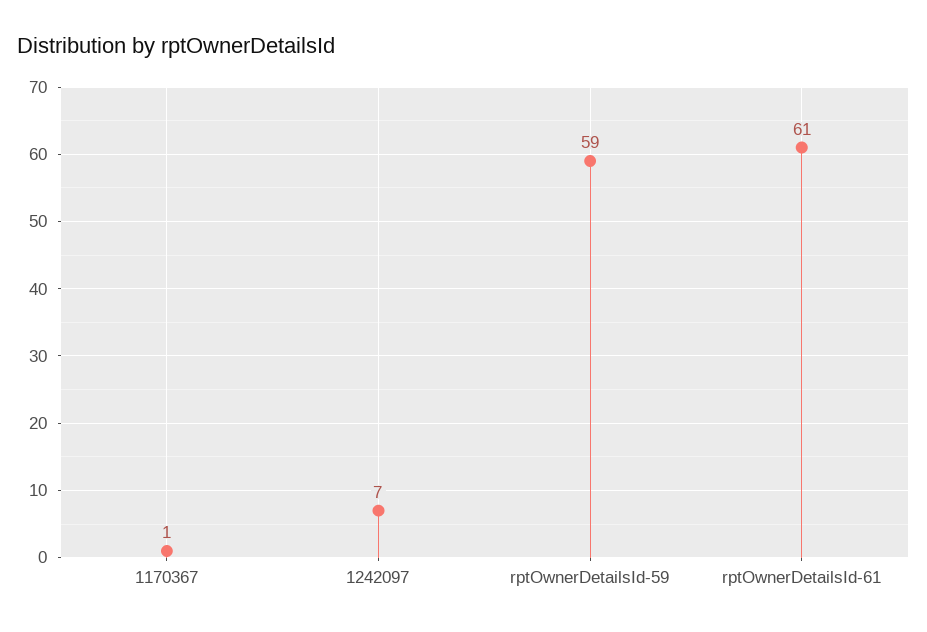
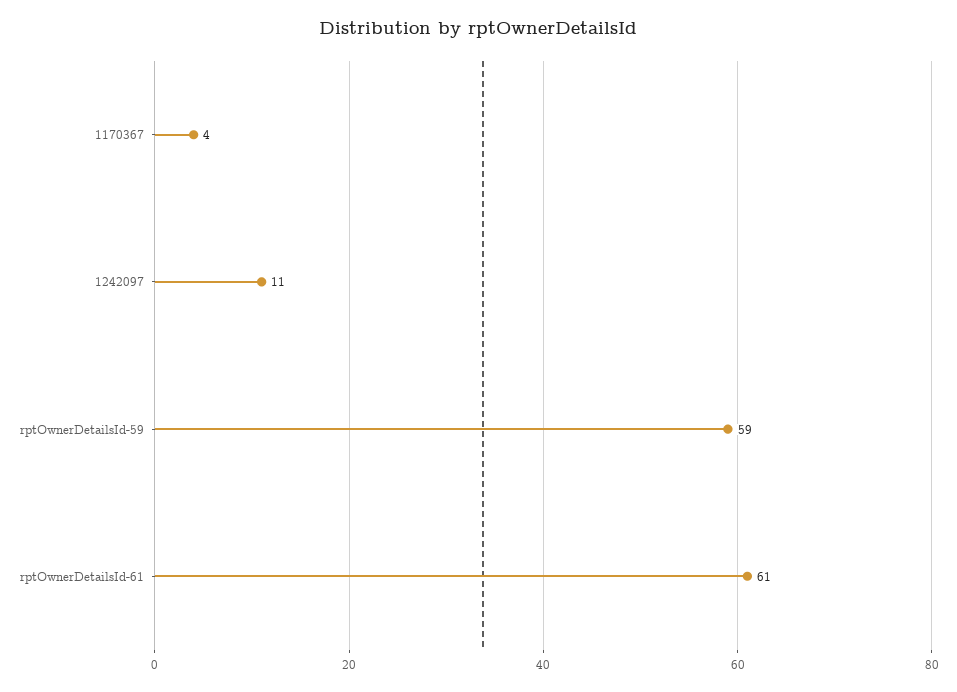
1170367: 1 -> 4
1242097: 7 -> 11

